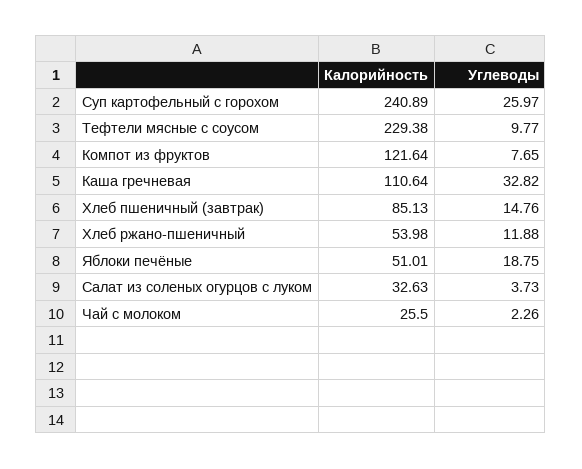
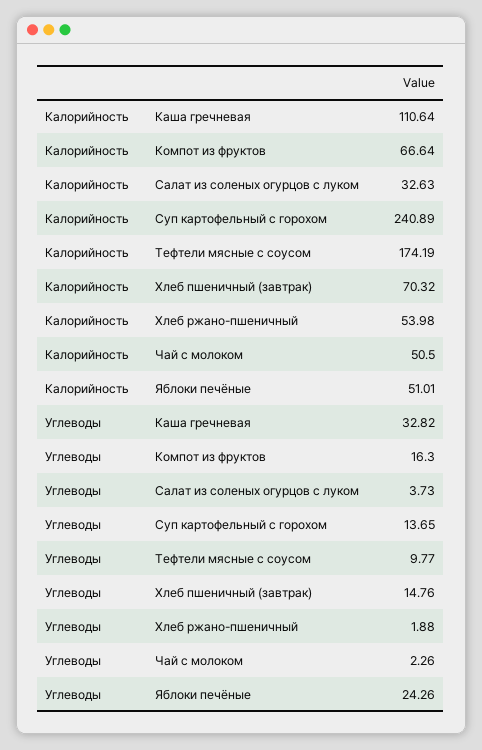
Углеводы, Суп картофельный с горохом: 25.97 -> 13.65
Калорийность, Тефтели мясные с соусом: 229.38 -> 174.19
Калорийность, Компот из фруктов: 121.64 -> 66.64
Углеводы, Компот из фруктов: 7.65 -> 16.3
Калорийность, Хлеб пшеничный (завтрак): 85.13 -> 70.32
Углеводы, Хлеб ржано-пшеничный: 11.88 -> 1.88
Углеводы, Яблоки печёные: 18.75 -> 24.26
Калорийность, Чай с молоком: 25.5 -> 50.5

